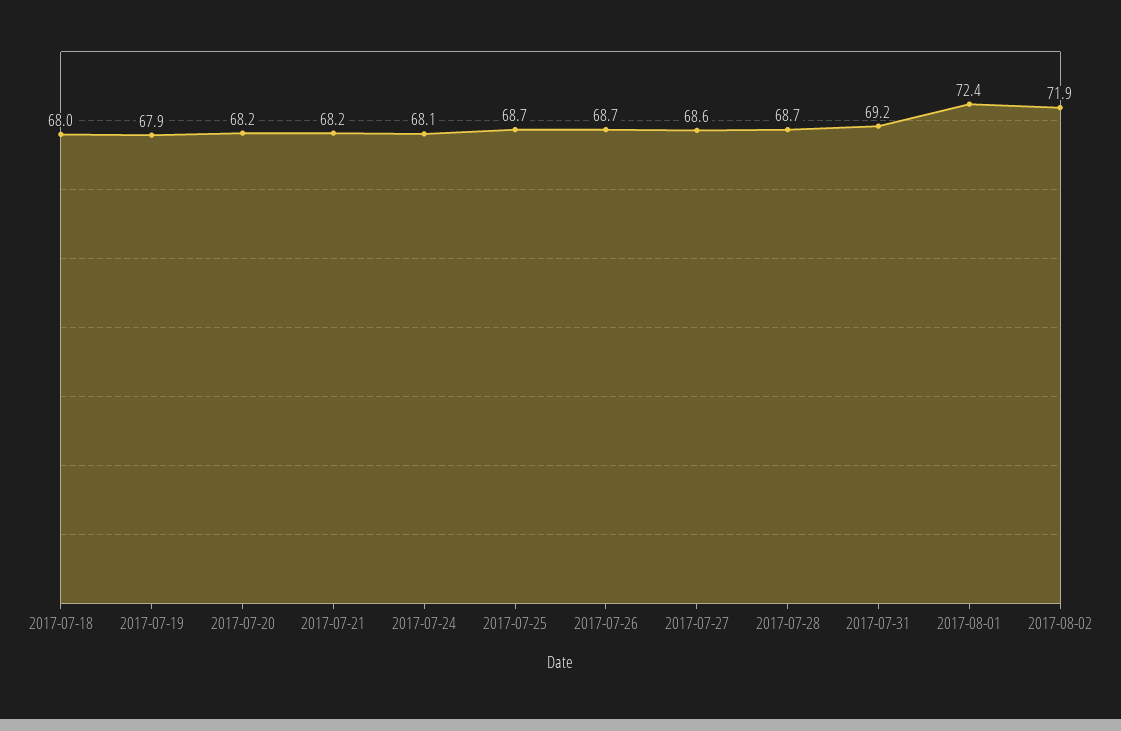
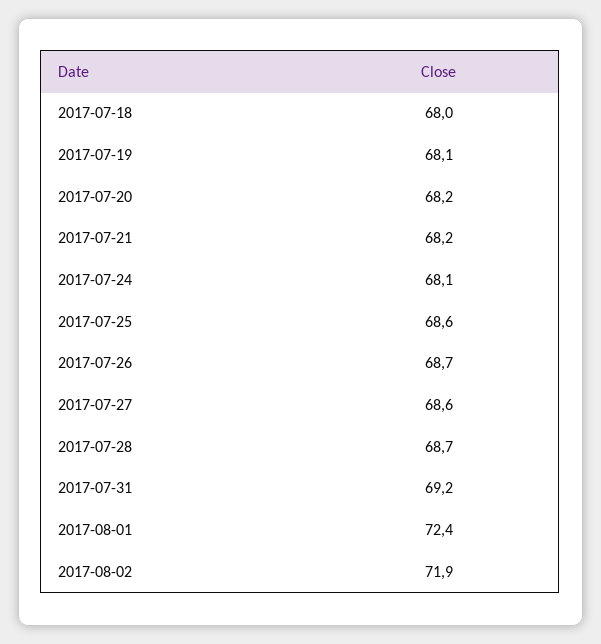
2017-07-19: 67.9 -> 68.1
2017-07-25: 68.7 -> 68.6

